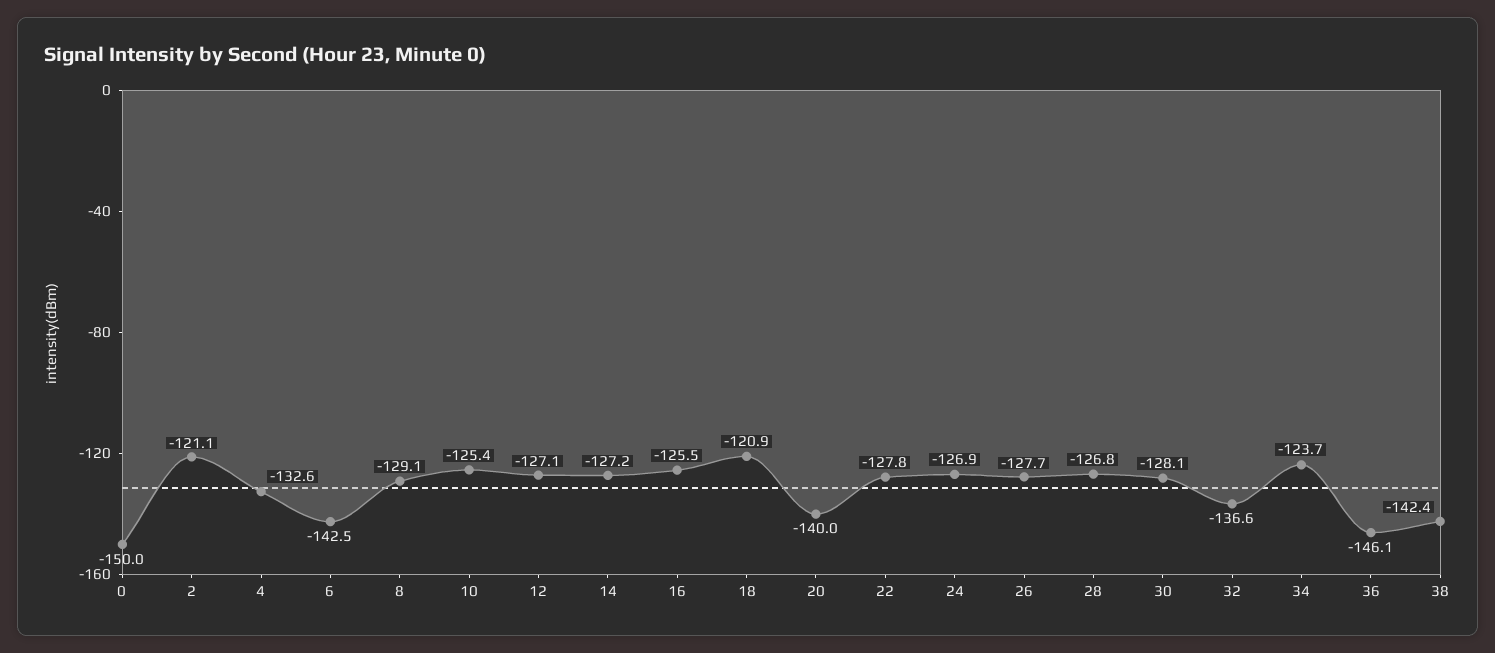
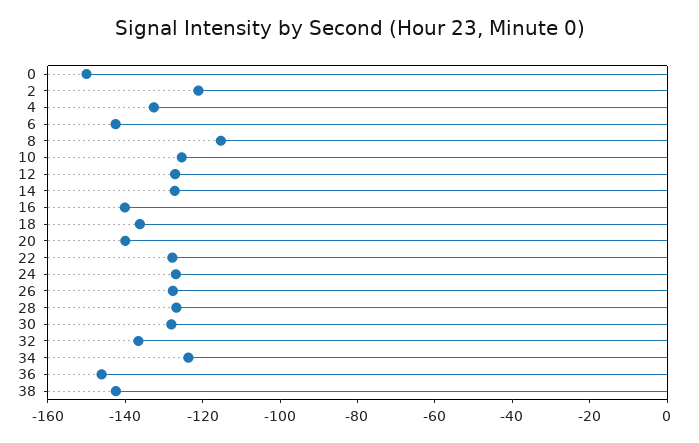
8: -129.1 -> -115
16: -125.5 -> -140
18: -120.9 -> -135

